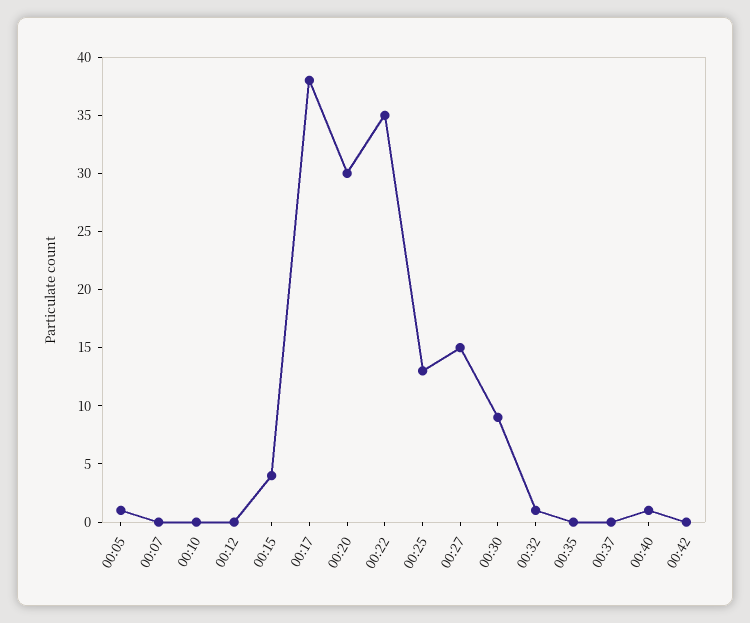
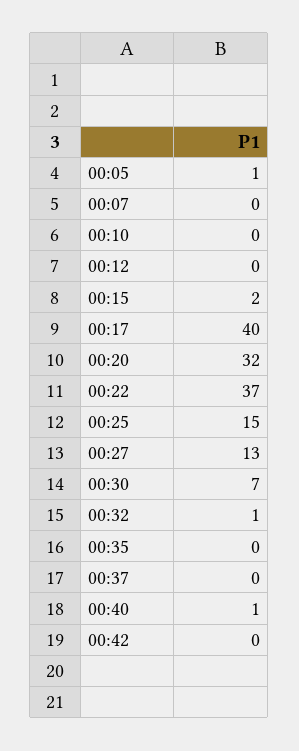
00:15: 4 -> 2
00:17: 38 -> 40
00:20: 30 -> 32
00:22: 35 -> 37
00:25: 13 -> 15
00:27: 15 -> 13
00:30: 9 -> 7

